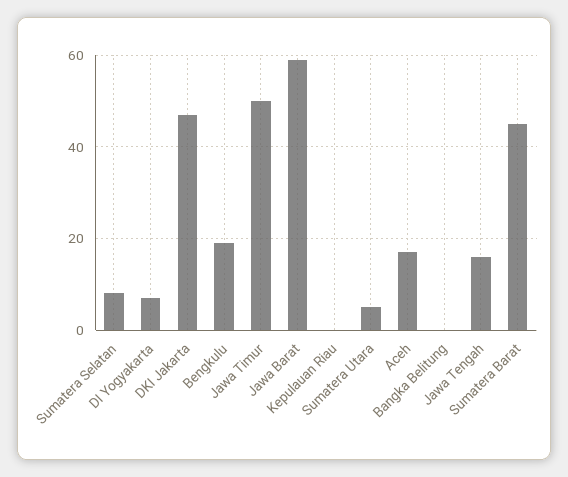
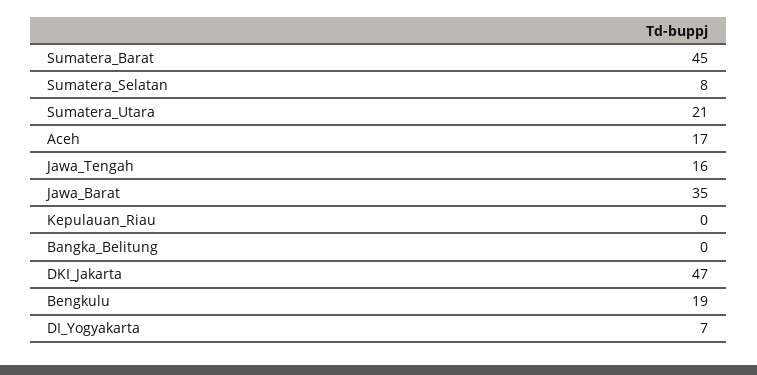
Jawa Timur: 50 -> none
Jawa Barat: 60 -> 35
Sumatera Utara: 5 -> 21

